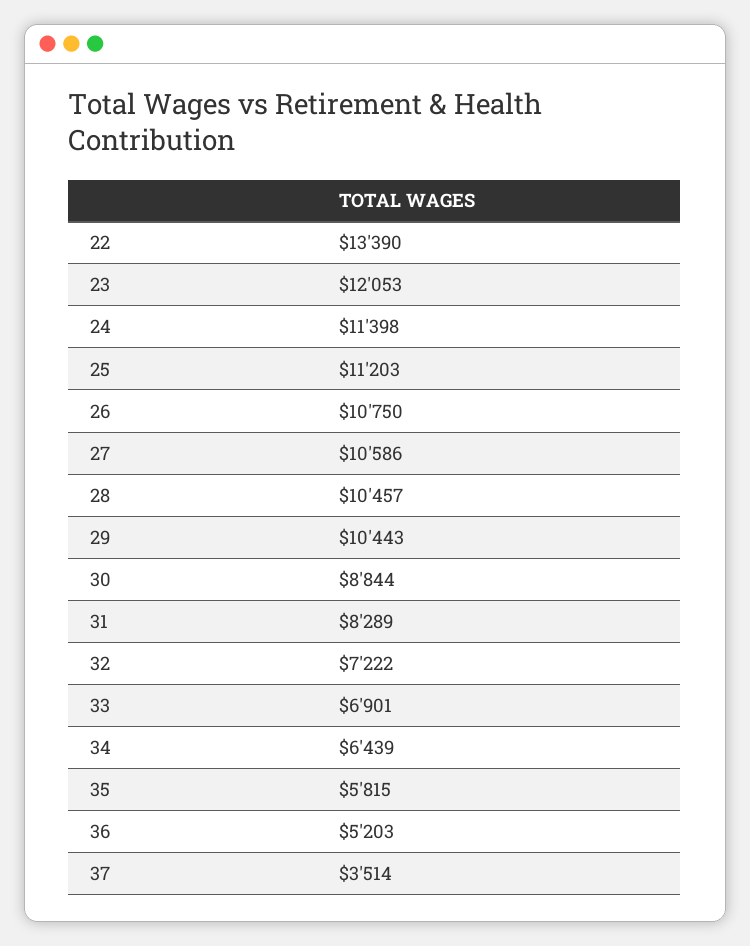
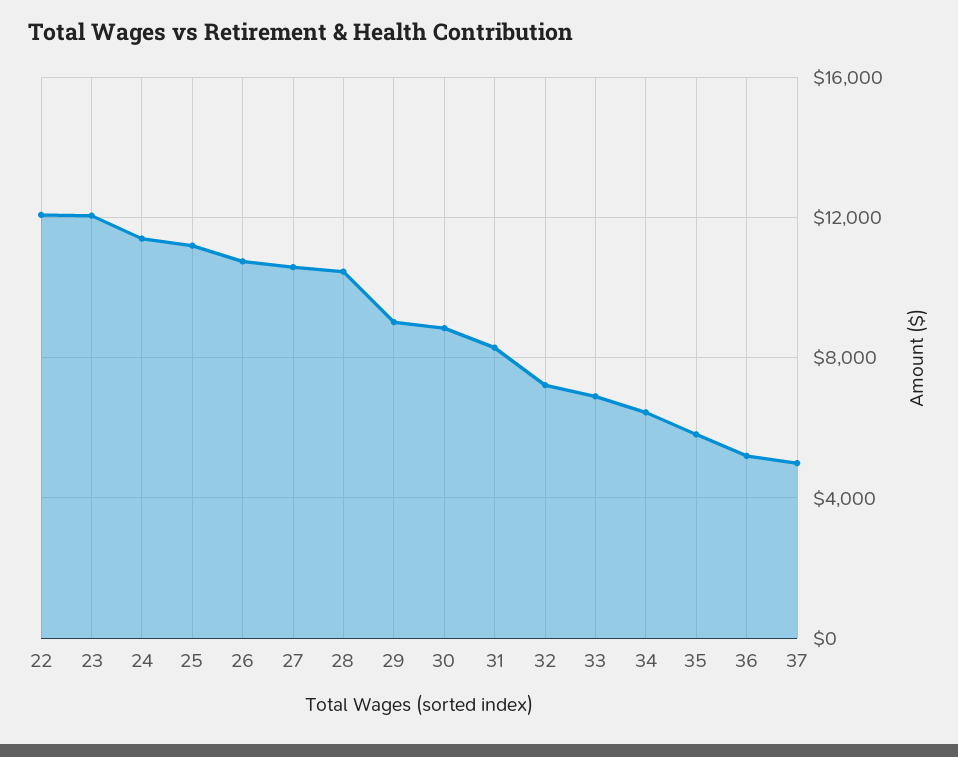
22: 13390 -> 12000
29: 10443 -> 9000
37: 3514 -> 5000

